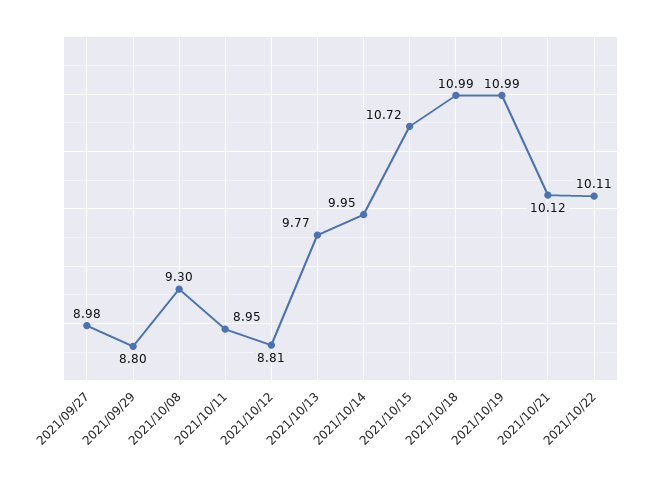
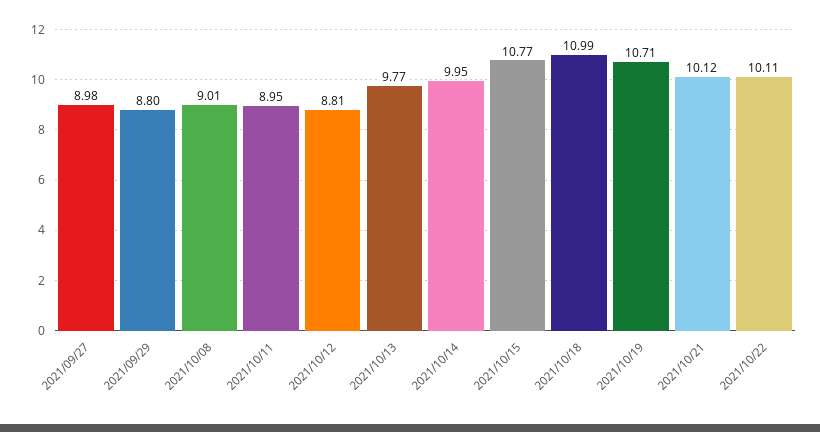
2021/10/08: 9.3 -> 9.01
2021/10/15: 10.72 -> 10.77
2021/10/19: 10.99 -> 10.71

